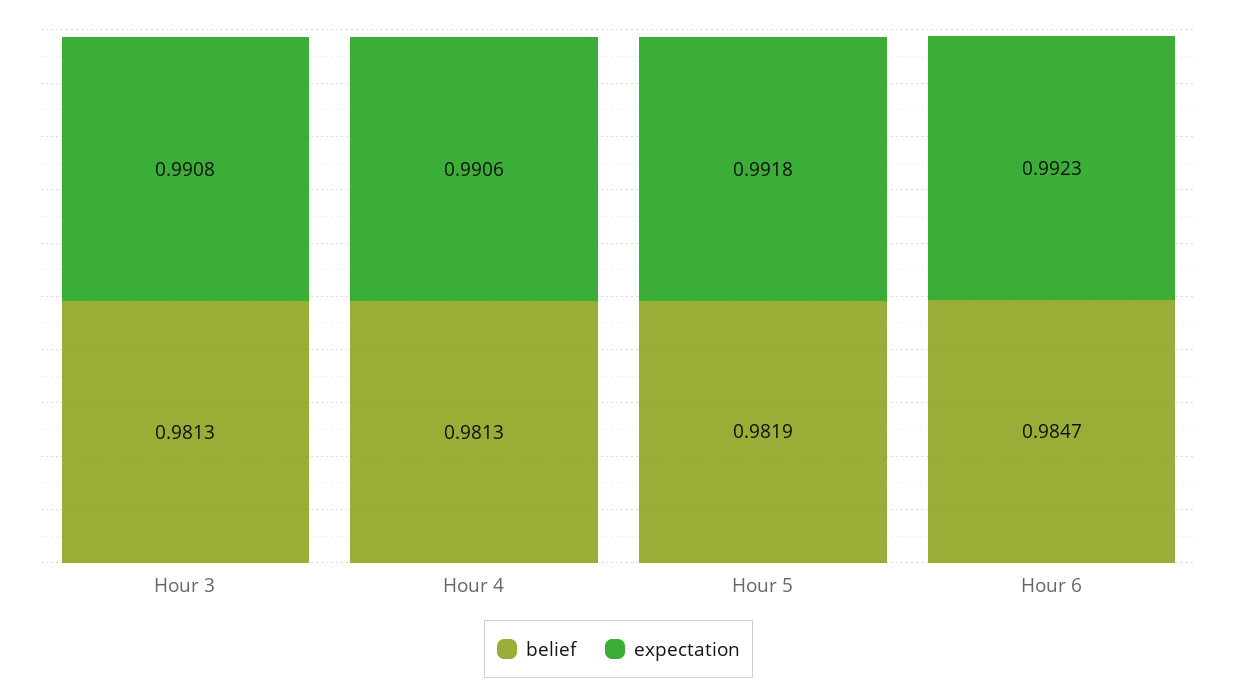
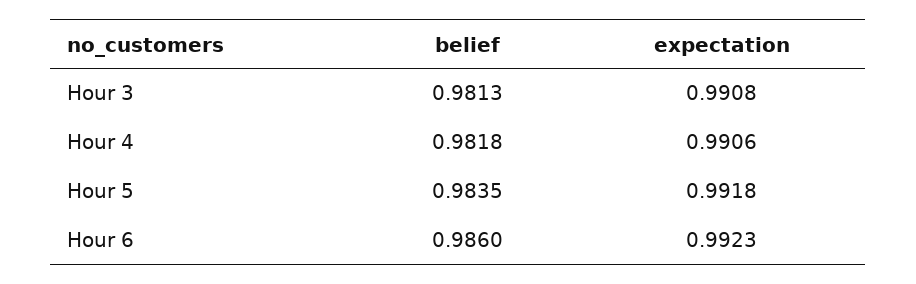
belief, Hour 4: 0.9813 -> 0.9818
belief, Hour 5: 0.9819 -> 0.9835
belief, Hour 6: 0.9847 -> 0.986

